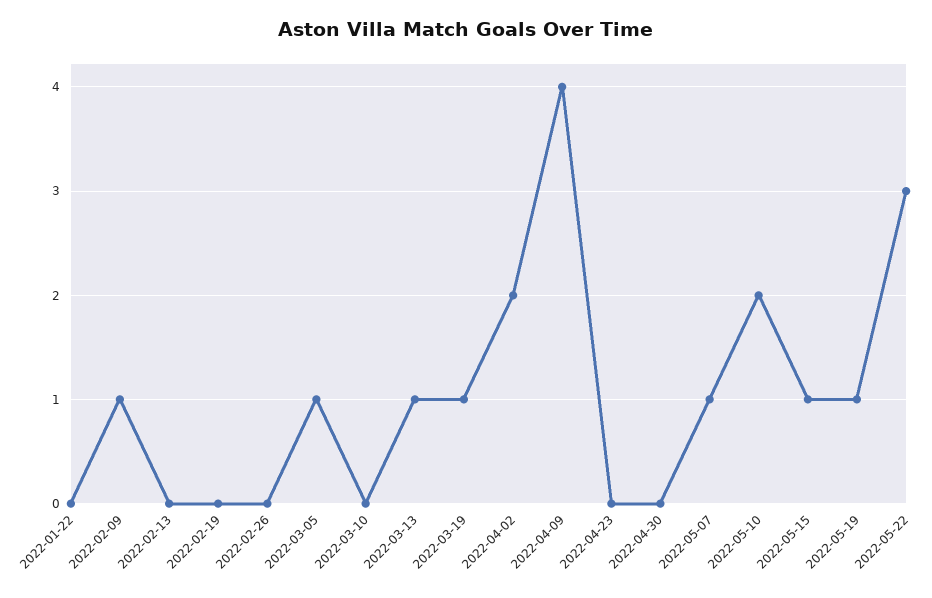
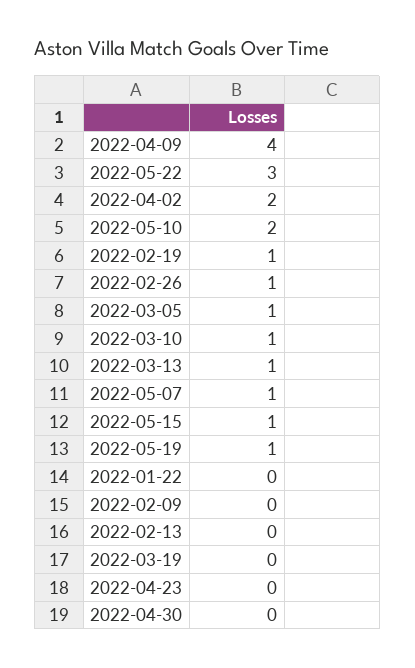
2022-02-09: 1 -> 0
2022-02-19: 0 -> 1
2022-02-26: 0 -> 1
2022-03-10: 0 -> 1
2022-03-19: 1 -> 0

